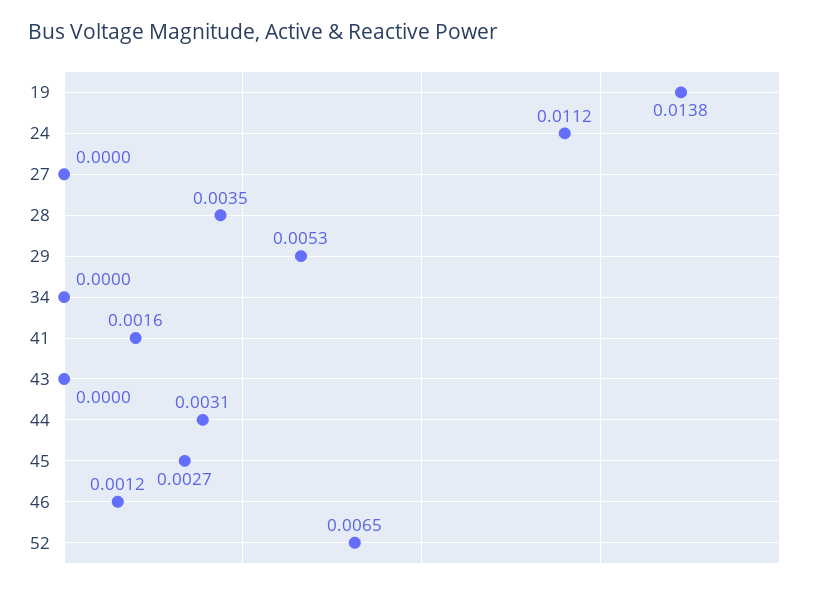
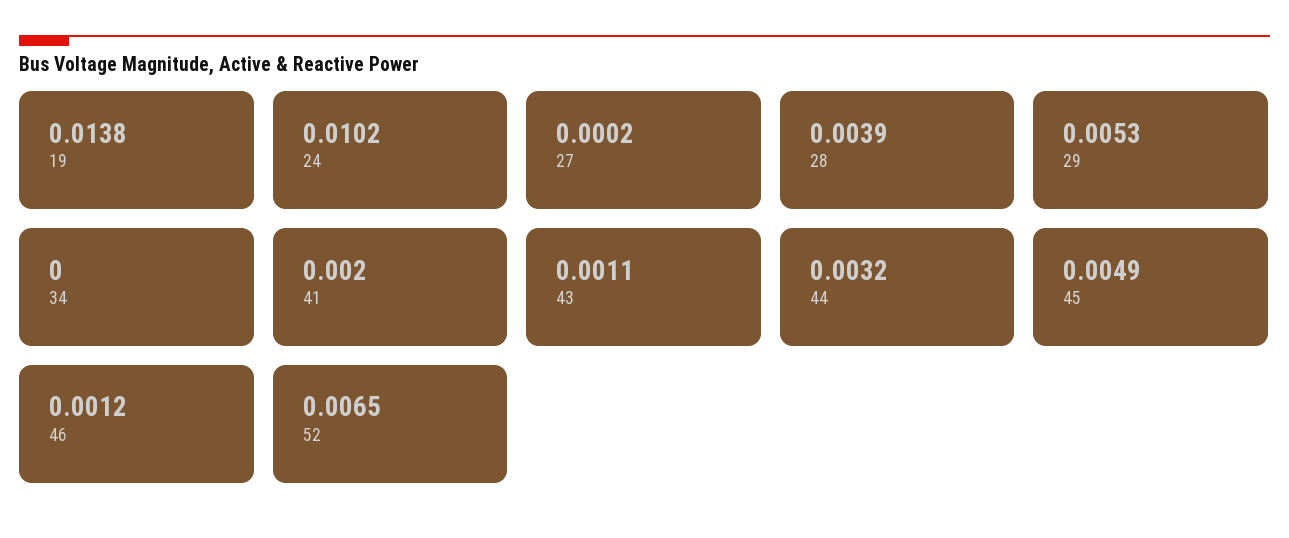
24: 0.0112 -> 0.0102
27: 0 -> 0.0002
28: 0.0035 -> 0.0039
41: 0.0016 -> 0.002
43: 0 -> 0.0011
44: 0.0031 -> 0.0032
45: 0.0027 -> 0.0049

